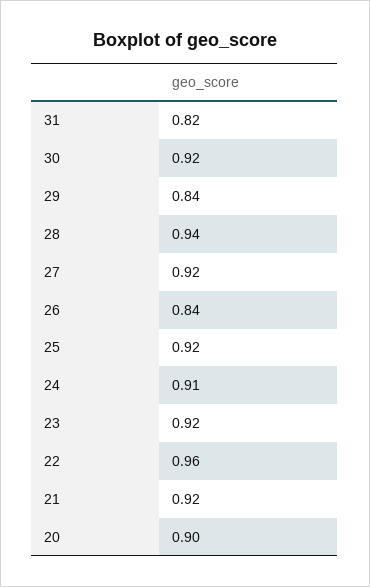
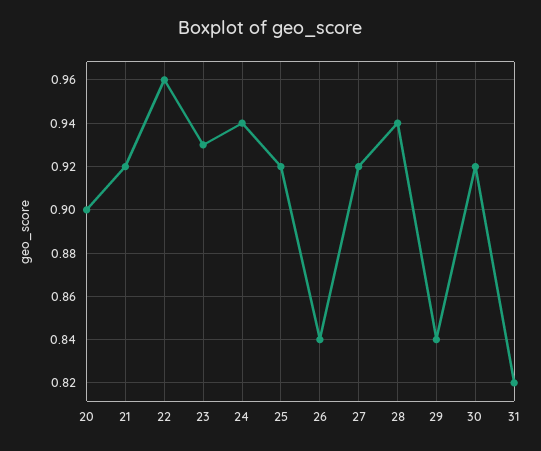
24: 0.91 -> 0.94
23: 0.92 -> 0.93

